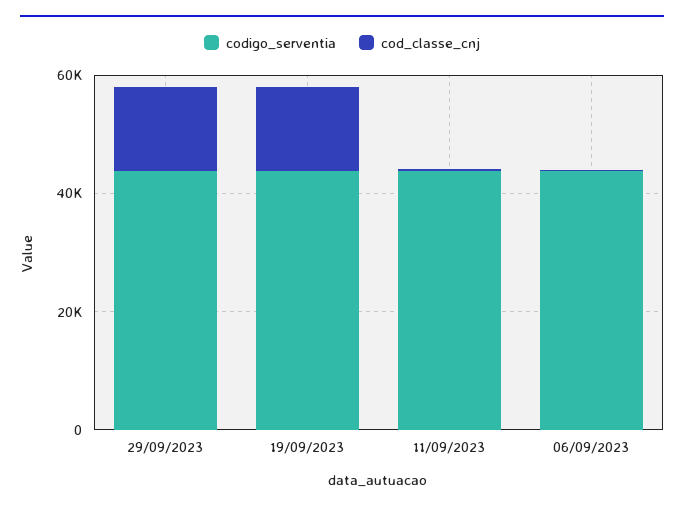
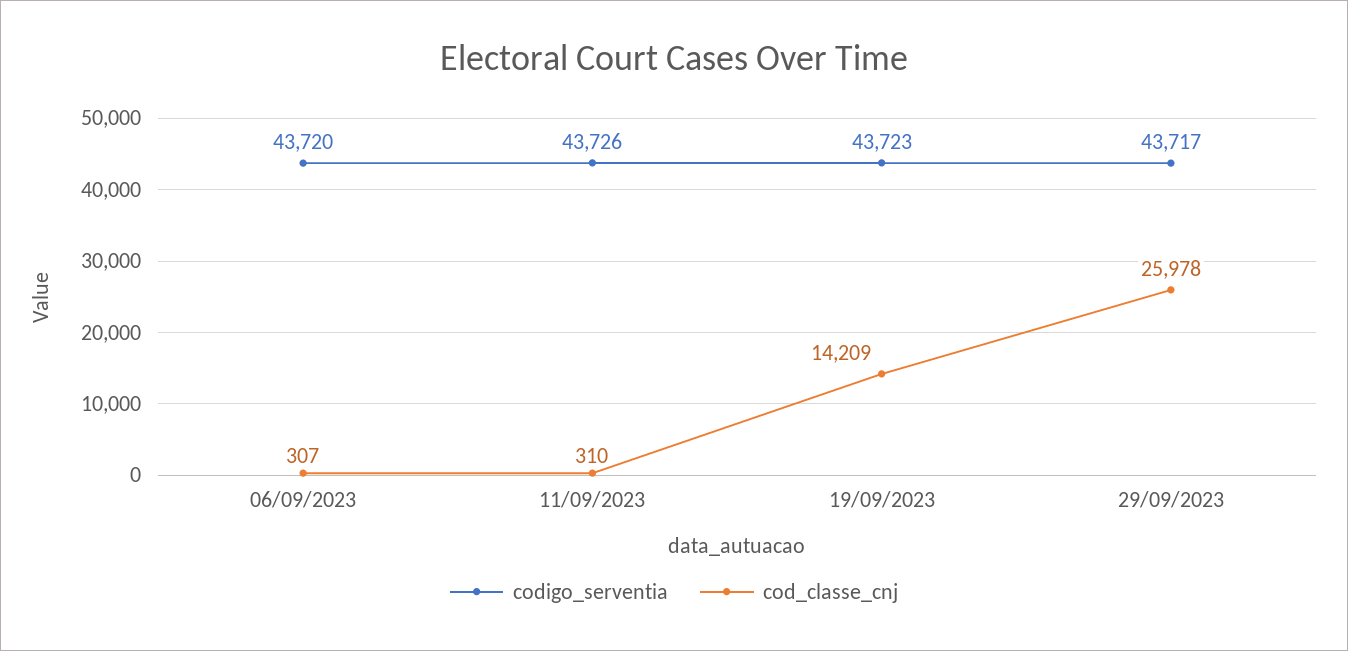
cod_classe_cnj, 29/09/2023: 15000 -> 25978

